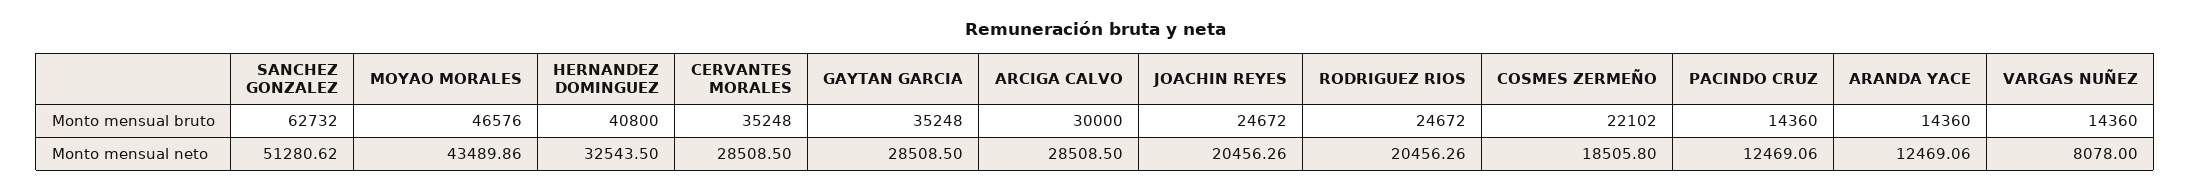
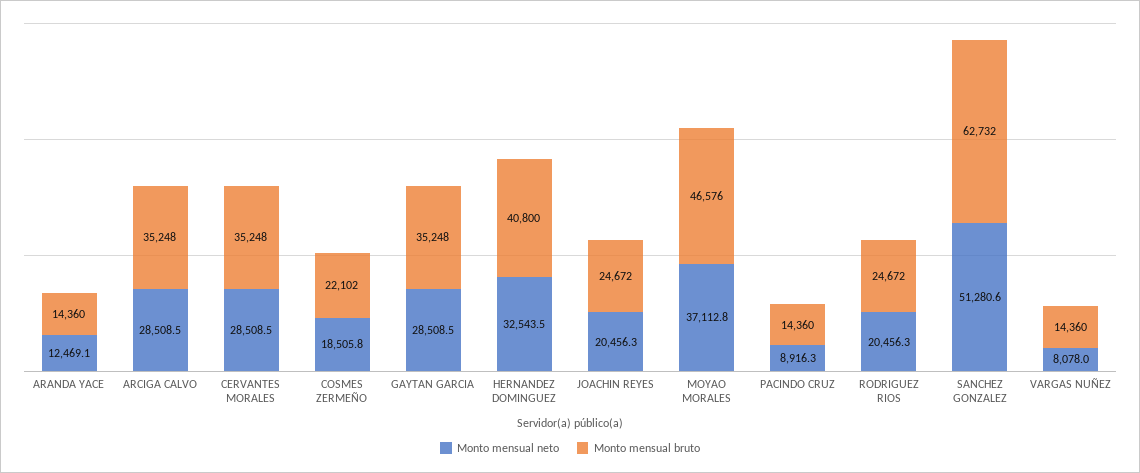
Monto mensual bruto, ARCIGA CALVO: 30000 -> 35248
Monto mensual neto, MOYAO MORALES: 43489.86 -> 37112.8
Monto mensual neto, PACINDO CRUZ: 12469.06 -> 8916.3

